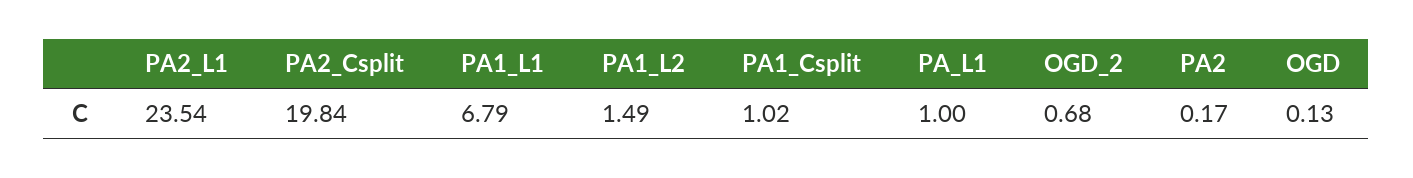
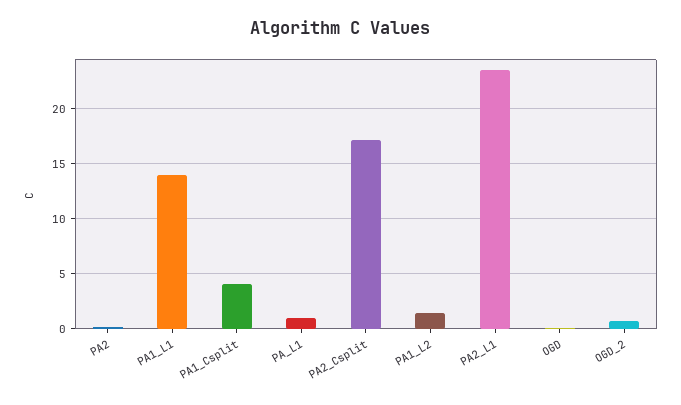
PA2_Csplit: 19.84 -> 17
PA1_L1: 6.79 -> 14
PA1_Csplit: 1.02 -> 4

